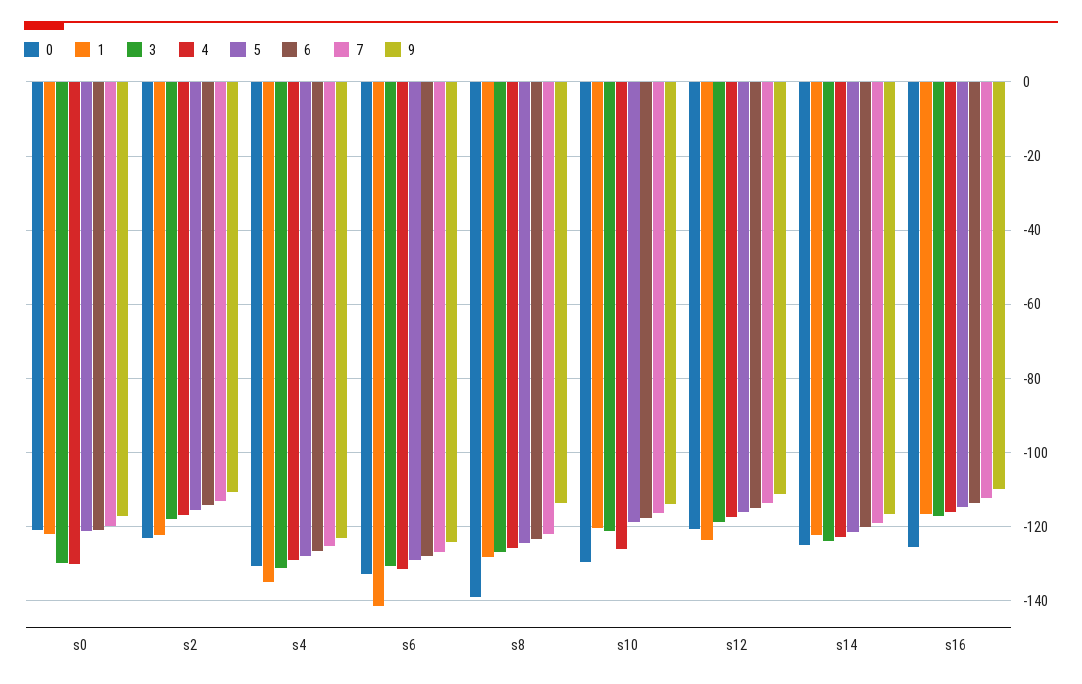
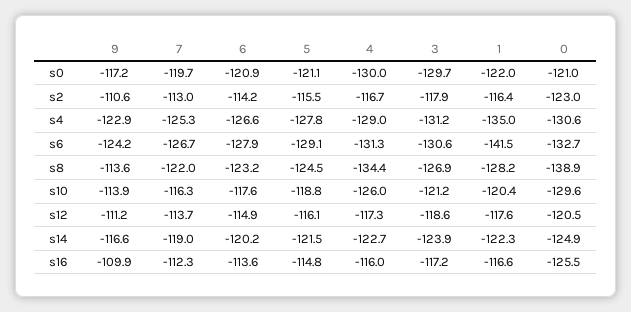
1, s2: -122 -> -116.4
4, s8: -126 -> -134.4
1, s12: -124 -> -117.6

